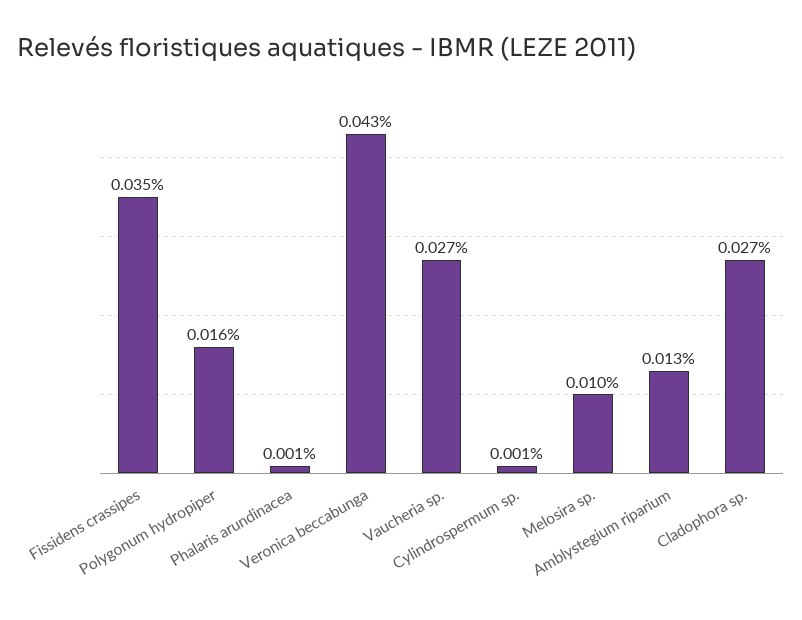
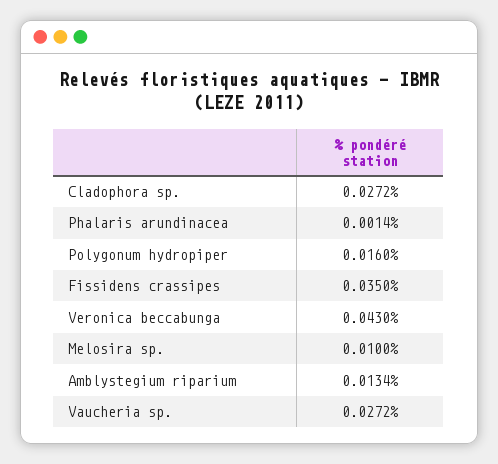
Cylindrospermum sp.: 0.001 -> none

